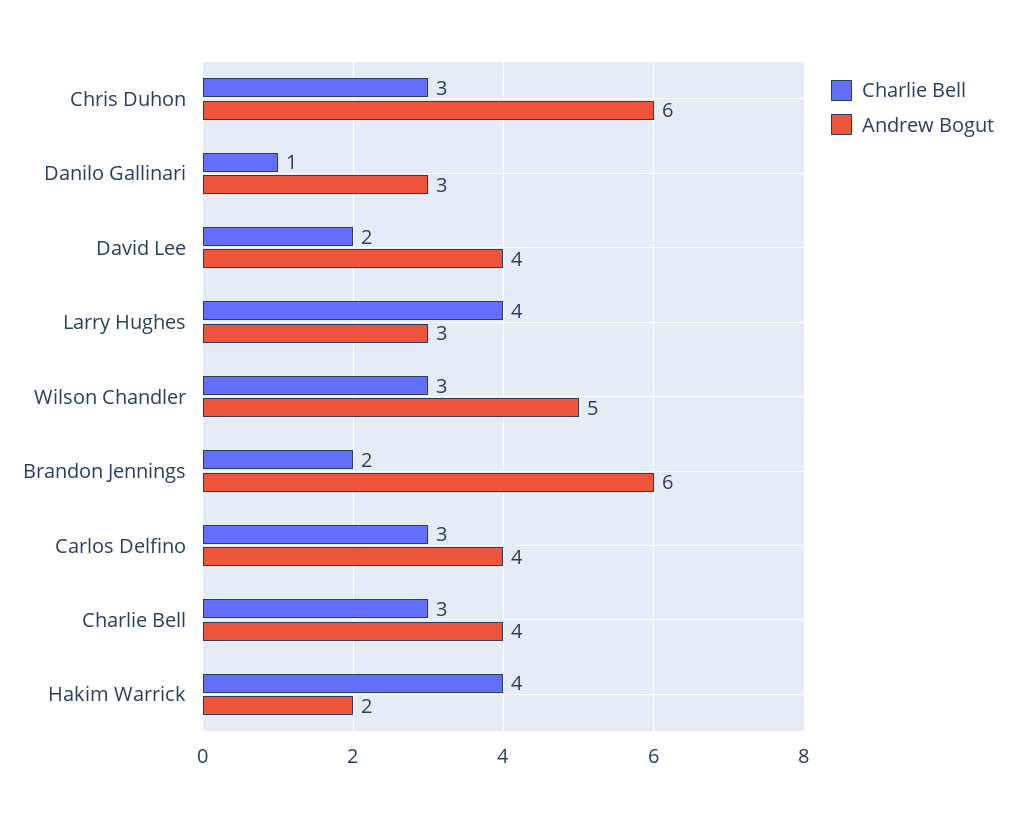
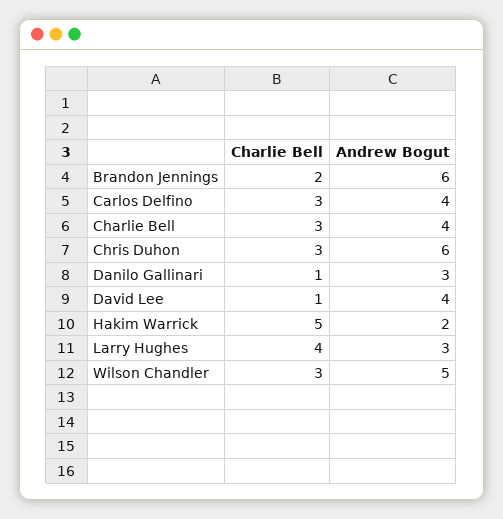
Charlie Bell, David Lee: 2 -> 1
Charlie Bell, Hakim Warrick: 4 -> 5

